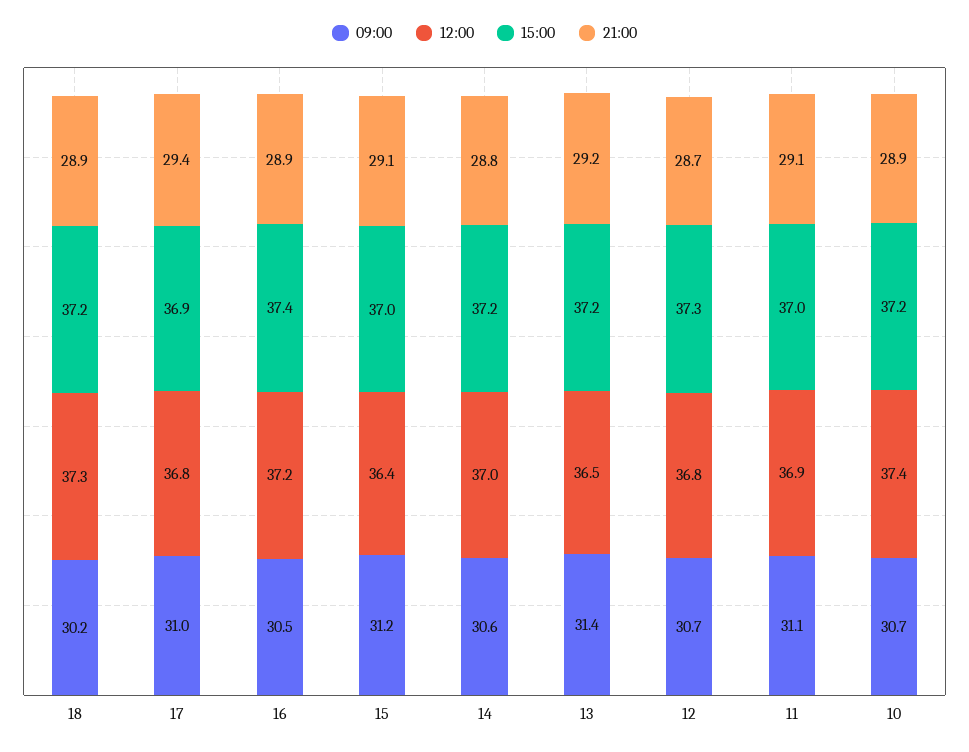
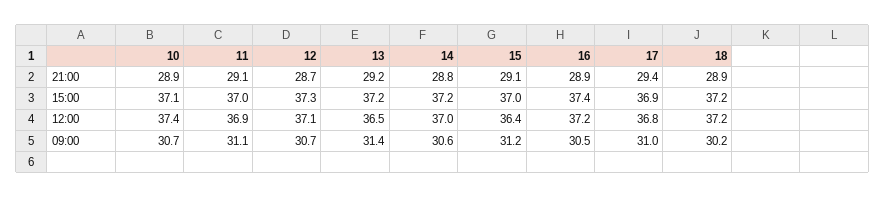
12:00, 18: 37.3 -> 37.2
12:00, 12: 36.8 -> 37.1
15:00, 10: 37.2 -> 37.1

